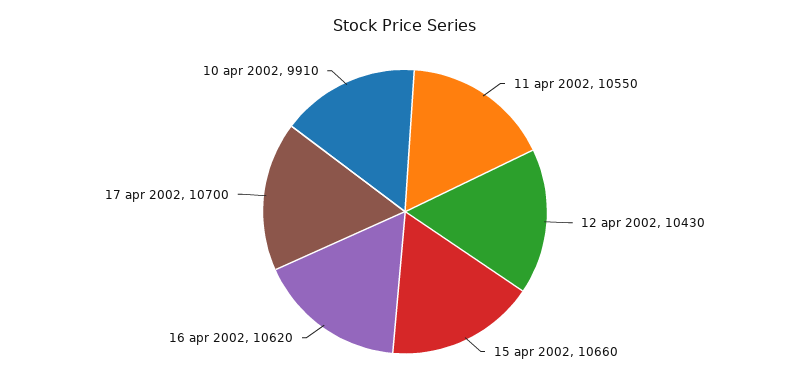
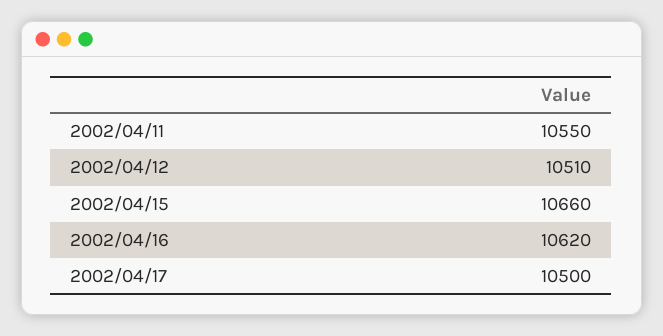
12 apr 2002: 10430 -> 10510
17 apr 2002: 10700 -> 10500
10 apr 2002: 9910 -> none

